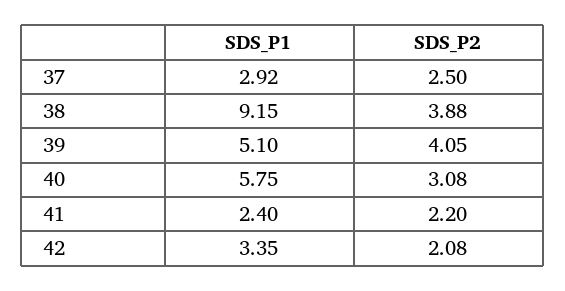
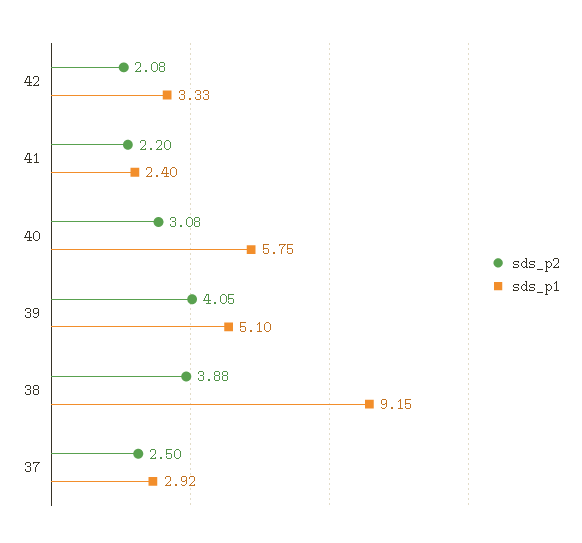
SDS_P1, 42: 3.35 -> 3.33

